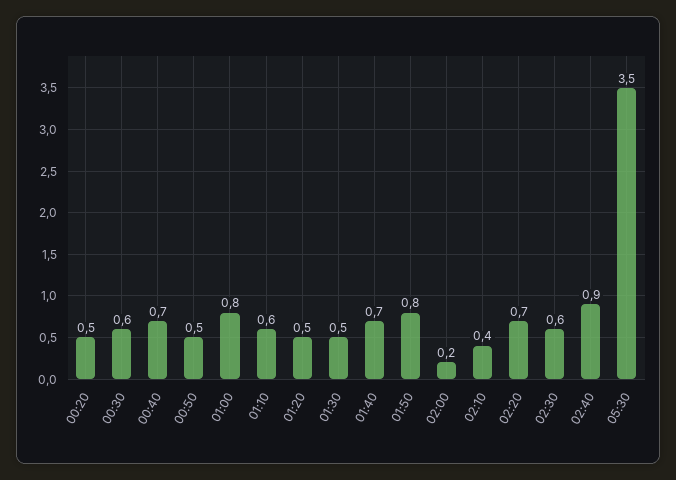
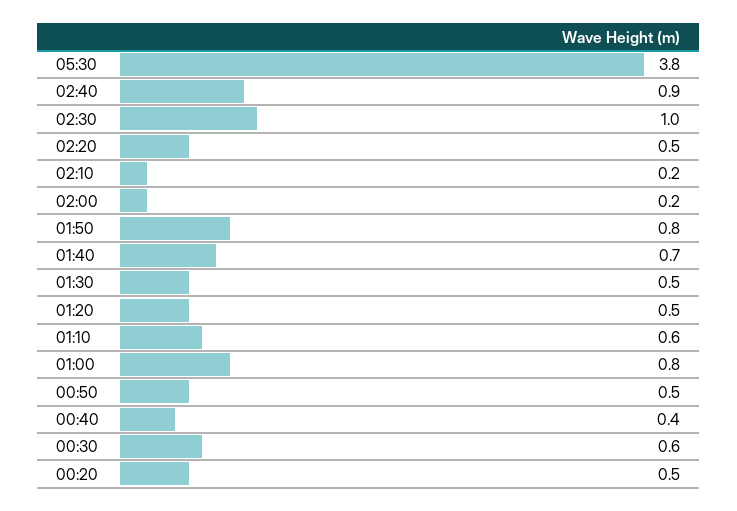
00:40: 0.7 -> 0.4
02:10: 0.4 -> 0.2
02:20: 0.7 -> 0.5
02:30: 0.6 -> 1
05:30: 3.5 -> 3.8

